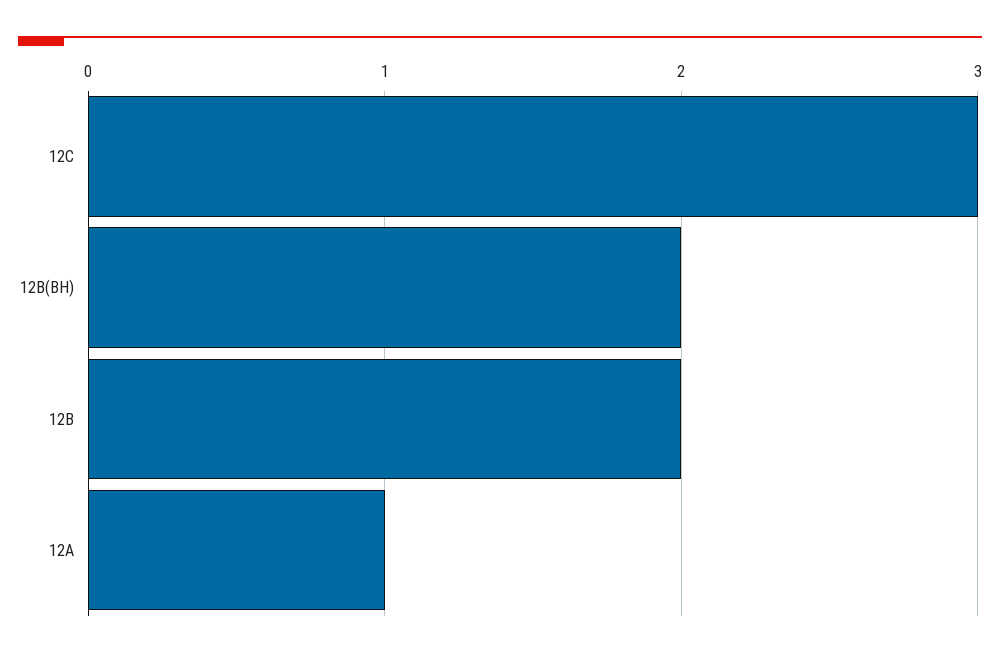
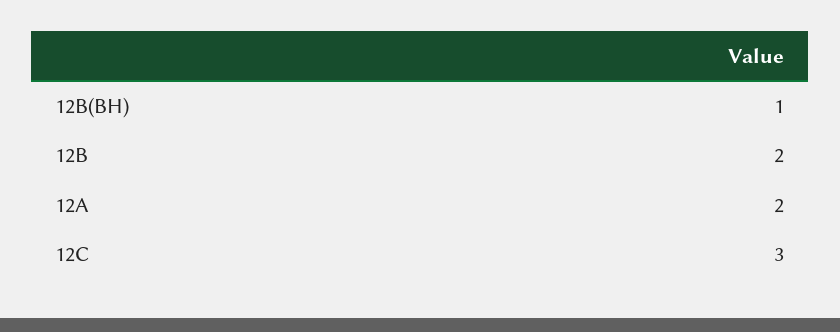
12B(BH): 2 -> 1
12A: 1 -> 2

